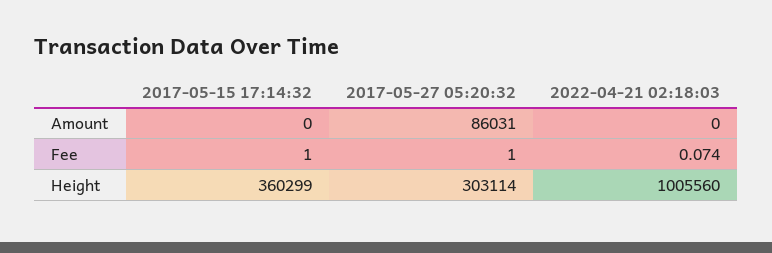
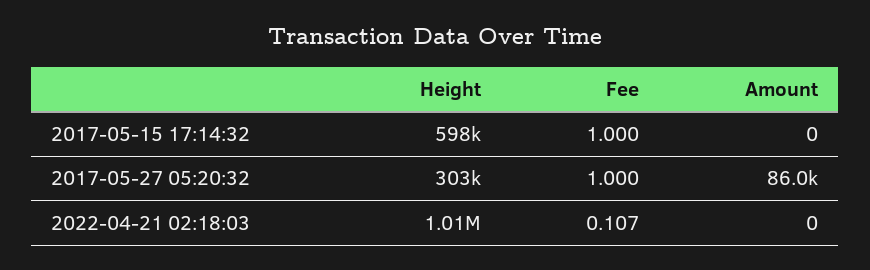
2022-04-21 02:18:03, Fee: 0.074 -> 0.107
2017-05-15 17:14:32, Height: 360299 -> 598000

